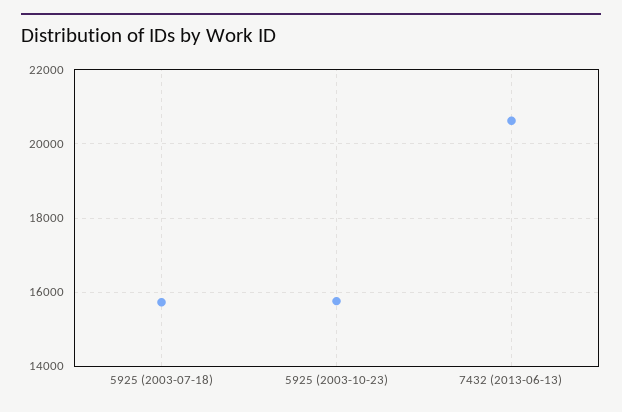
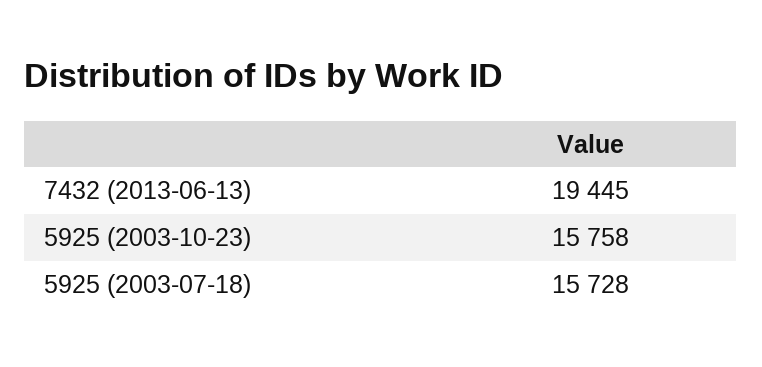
7432 (2013-06-13): 20600 -> 19445

